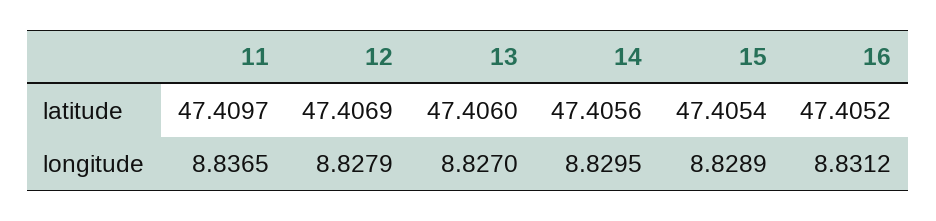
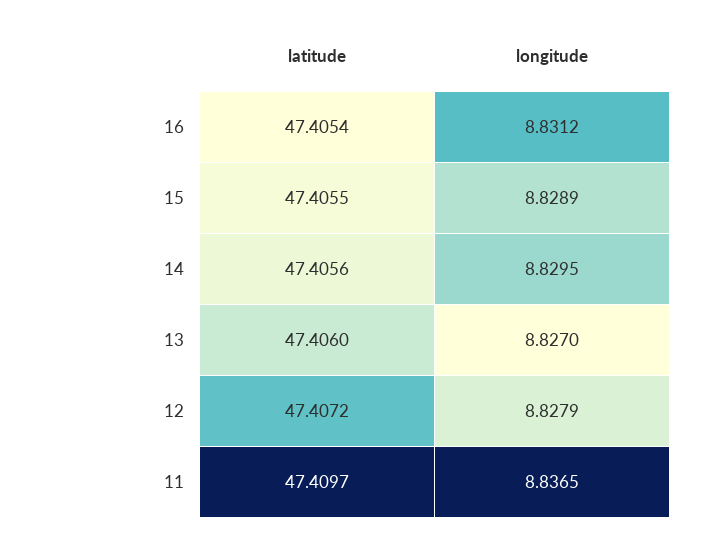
12, latitude: 47.4069 -> 47.4072
15, latitude: 47.4054 -> 47.4055
16, latitude: 47.4052 -> 47.4054

